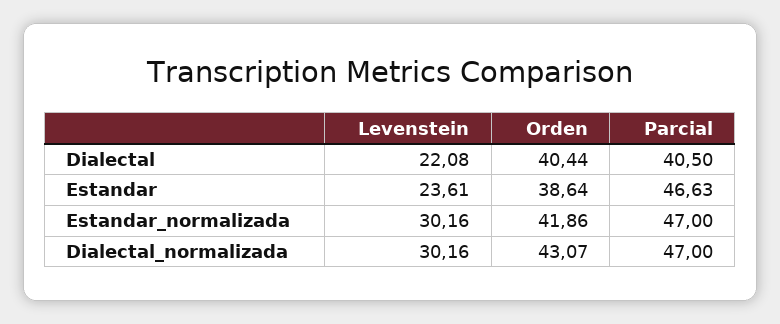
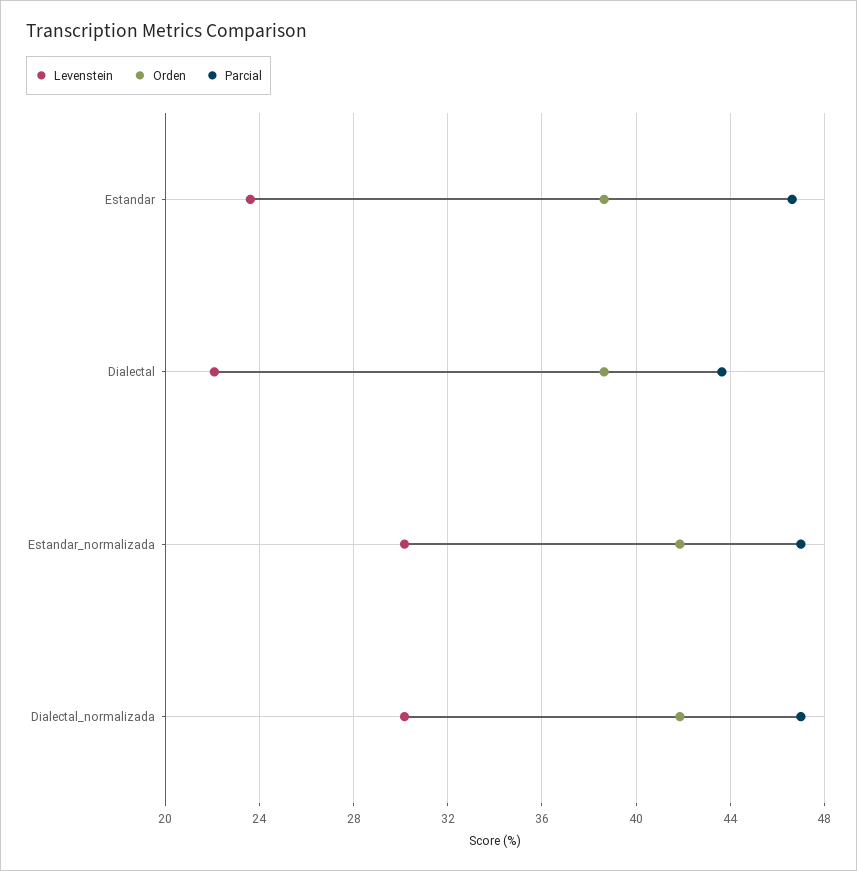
Orden, Dialectal: 40.44 -> 38.5
Parcial, Dialectal: 40.5 -> 43.5
Orden, Dialectal_normalizada: 43.07 -> 42

